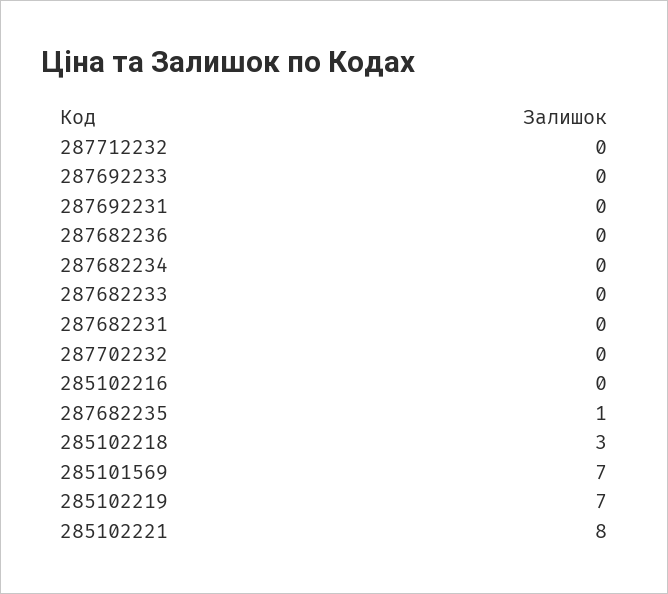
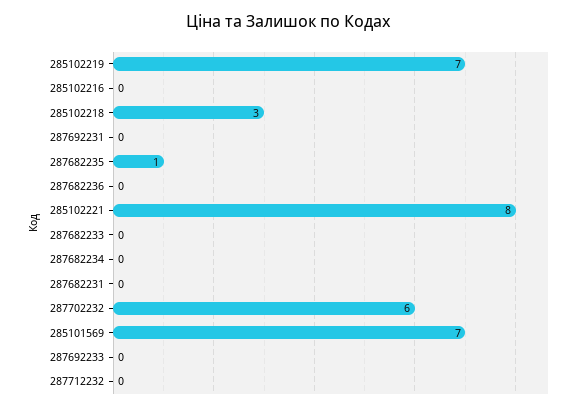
287702232: 0 -> 6

